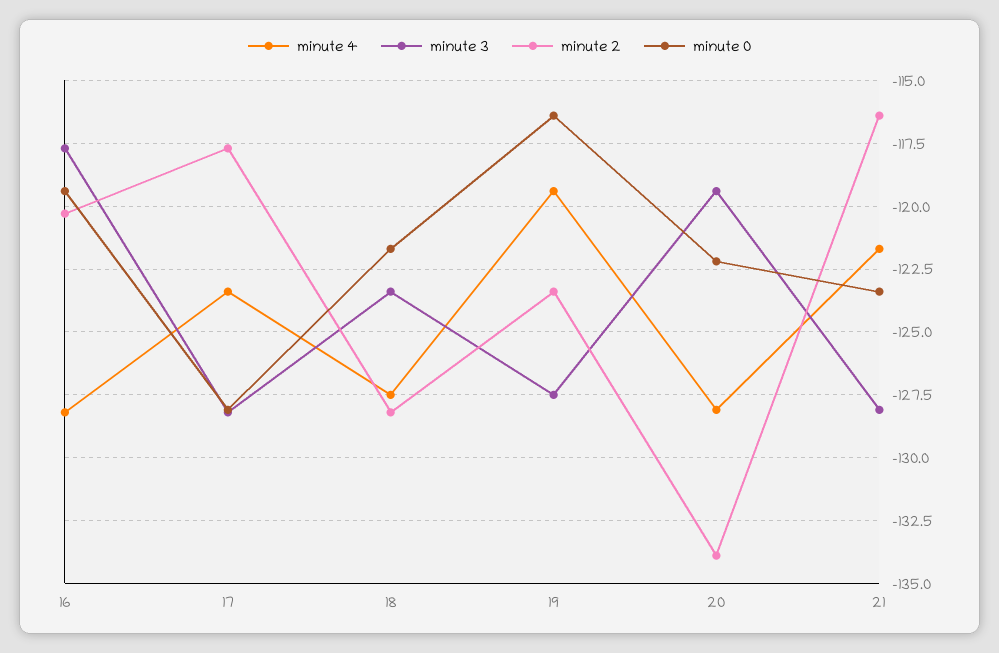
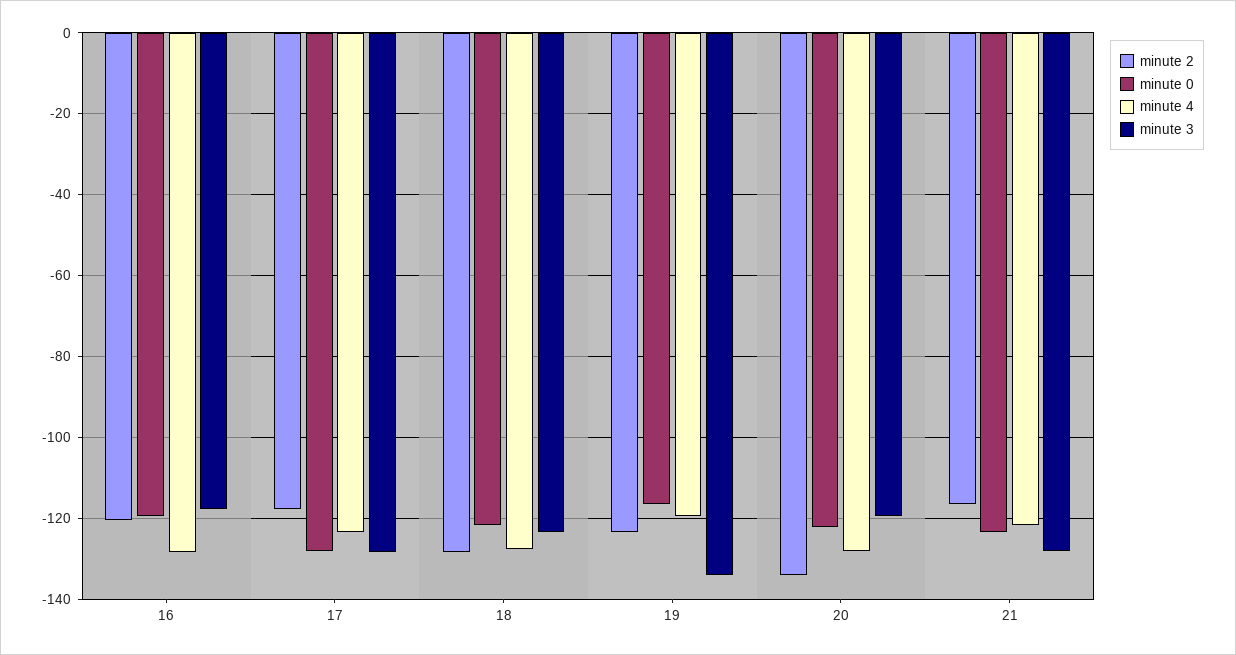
minute 3, 19: -127.5 -> -134

